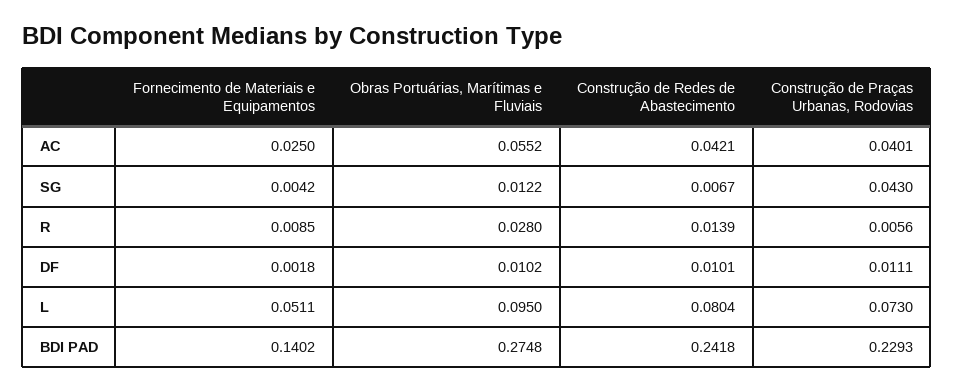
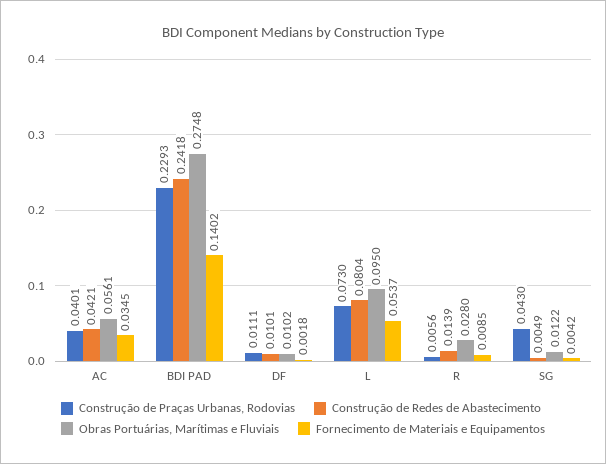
Fornecimento de Materiais e Equipamentos, AC: 0.025 -> 0.0345
Obras Portuárias, Marítimas e Fluviais, AC: 0.0552 -> 0.0561
Construção de Redes de Abastecimento, SG: 0.0067 -> 0.0049
Fornecimento de Materiais e Equipamentos, L: 0.0511 -> 0.0537

